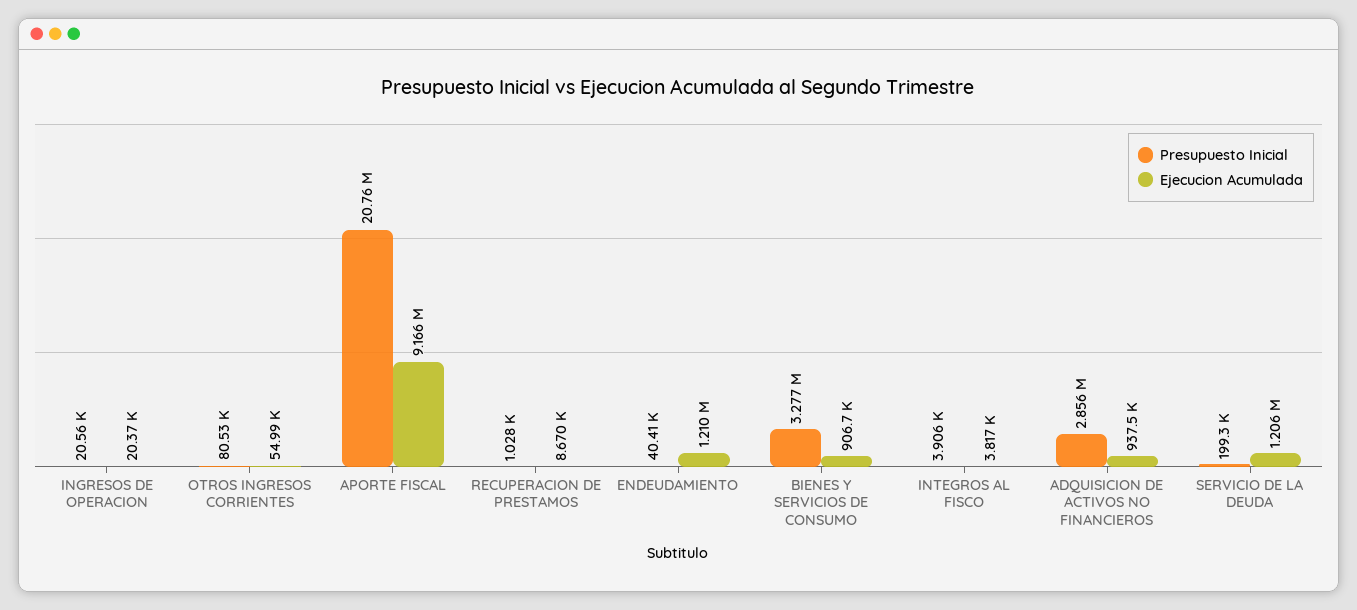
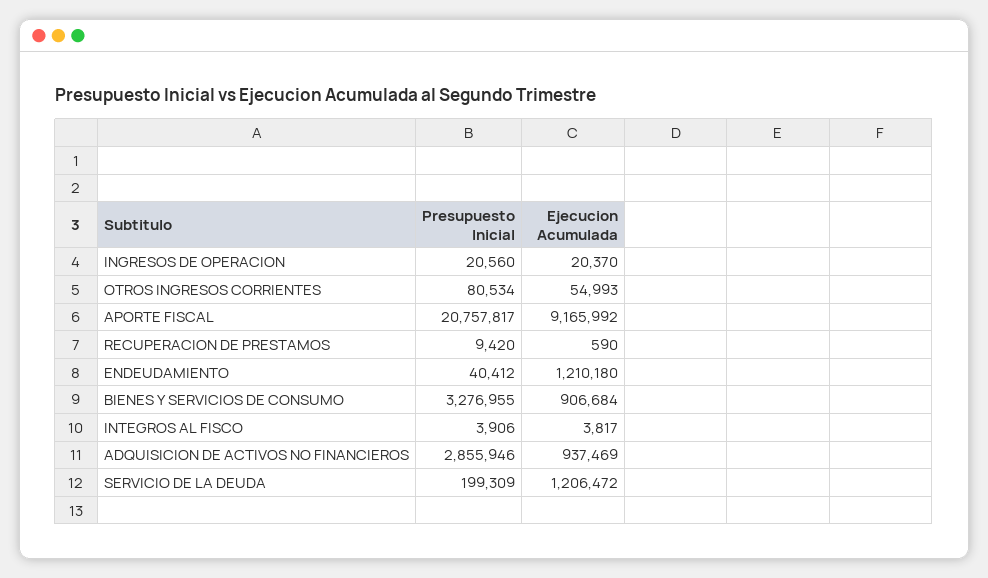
Presupuesto Inicial, RECUPERACION DE PRESTAMOS: 1028 -> 9420
Ejecucion Acumulada, RECUPERACION DE PRESTAMOS: 8670 -> 590

